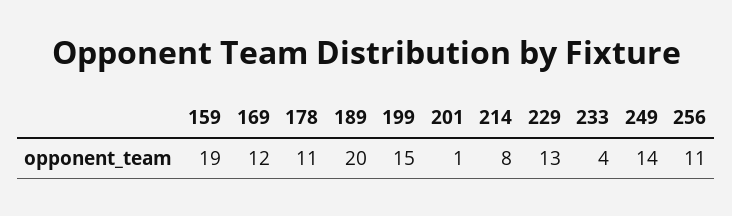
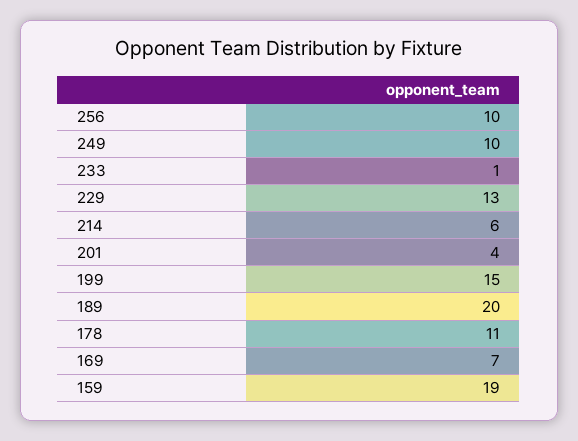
169: 12 -> 7
201: 1 -> 4
214: 8 -> 6
233: 4 -> 1
249: 14 -> 10
256: 11 -> 10

